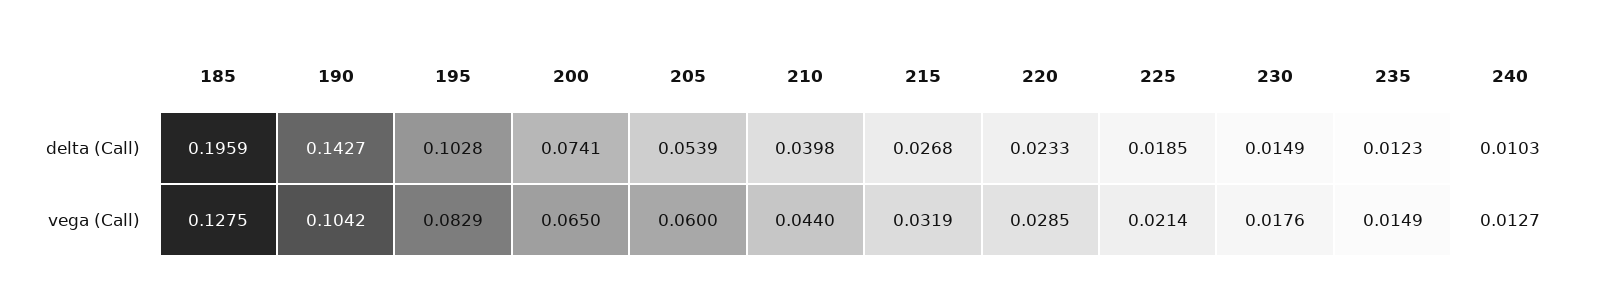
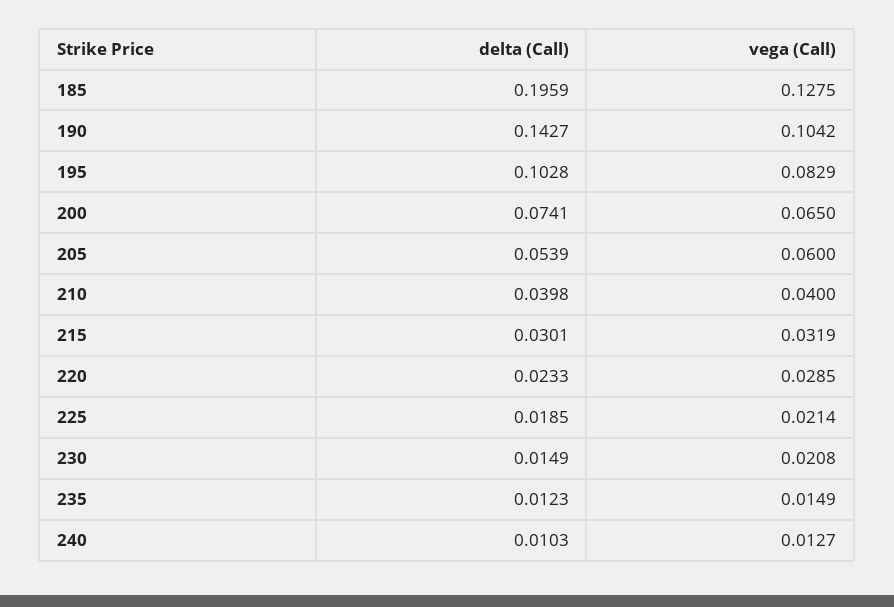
215, delta (Call): 0.0268 -> 0.0301
210, vega (Call): 0.044 -> 0.04
230, vega (Call): 0.0176 -> 0.0208

